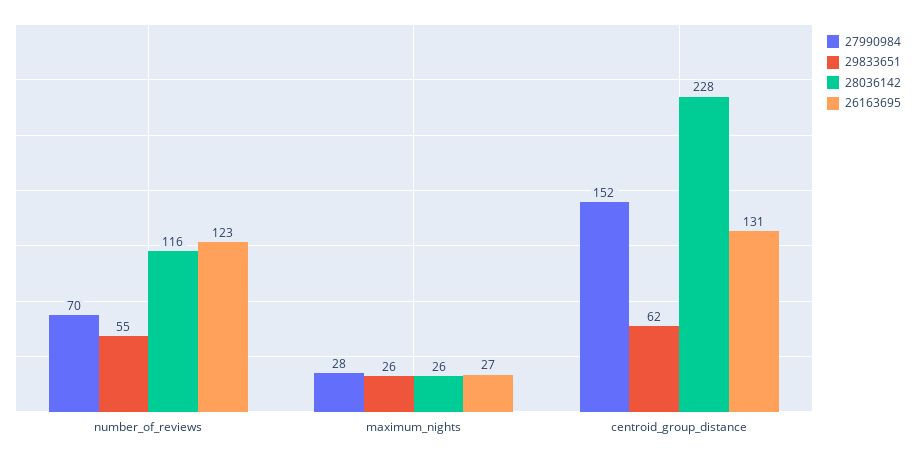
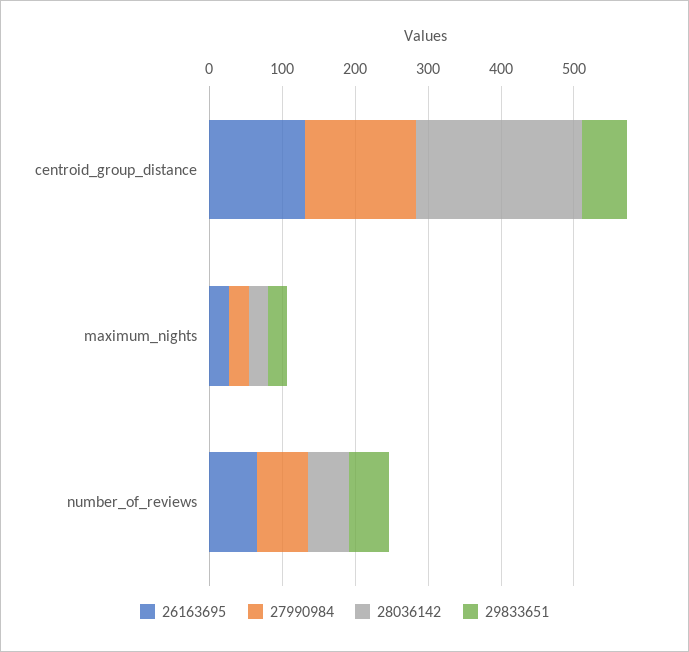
28036142, number_of_reviews: 116 -> 60
26163695, number_of_reviews: 123 -> 60

